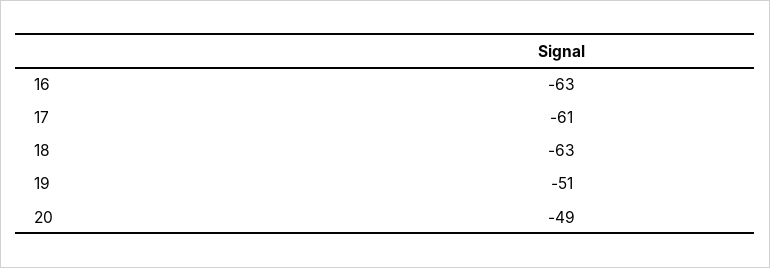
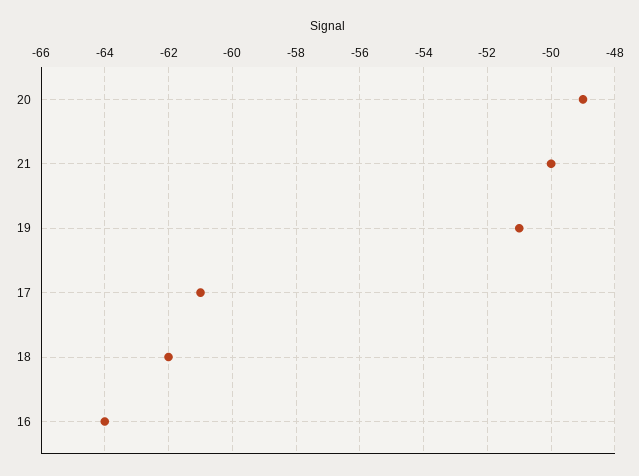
16: -63 -> -64
18: -63 -> -62
21: none -> -50

